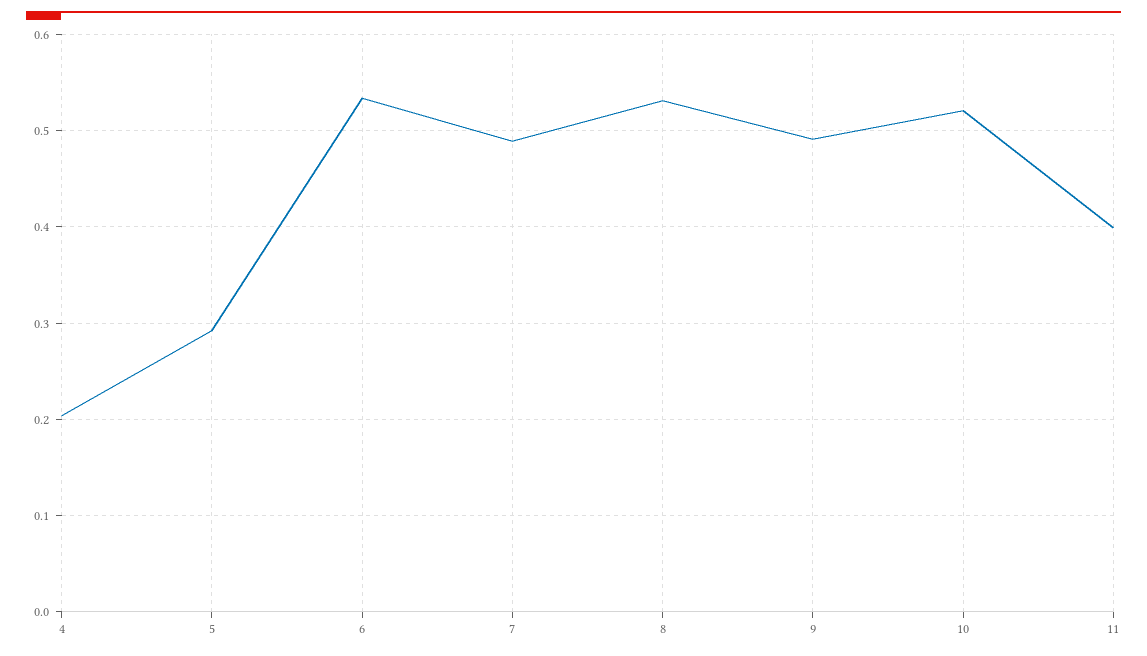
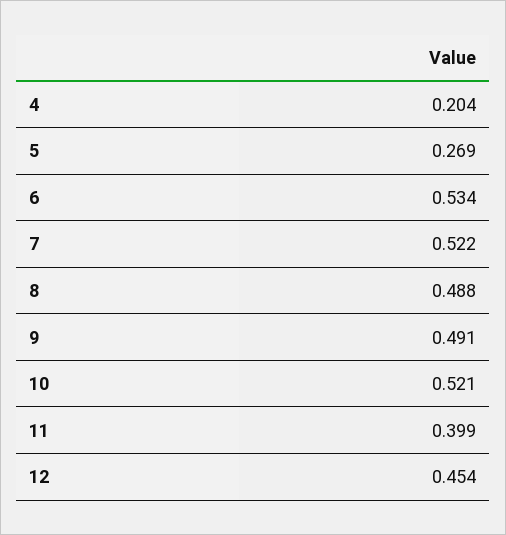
5: 0.29 -> 0.269
7: 0.49 -> 0.522
8: 0.53 -> 0.488
12: none -> 0.454

